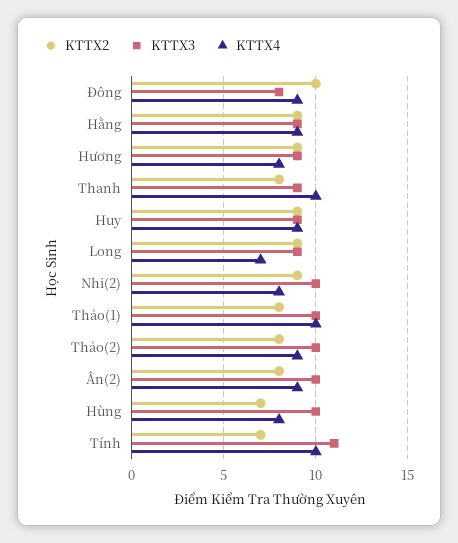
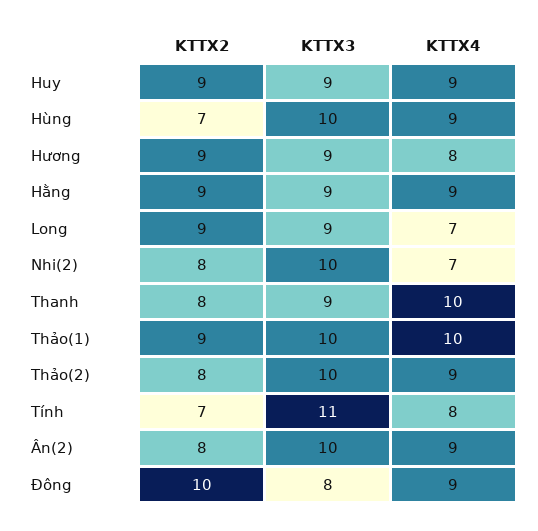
KTTX2, Nhi(2): 9 -> 8
KTTX4, Nhi(2): 8 -> 7
KTTX2, Thảo(1): 8 -> 9
KTTX4, Hùng: 8 -> 9
KTTX4, Tính: 10 -> 8

